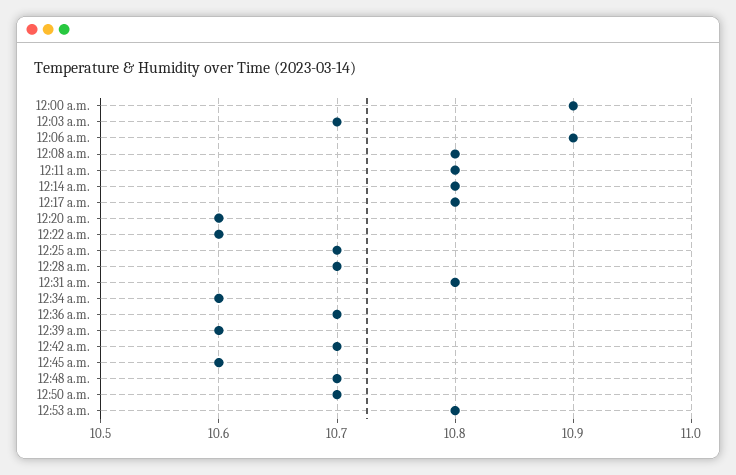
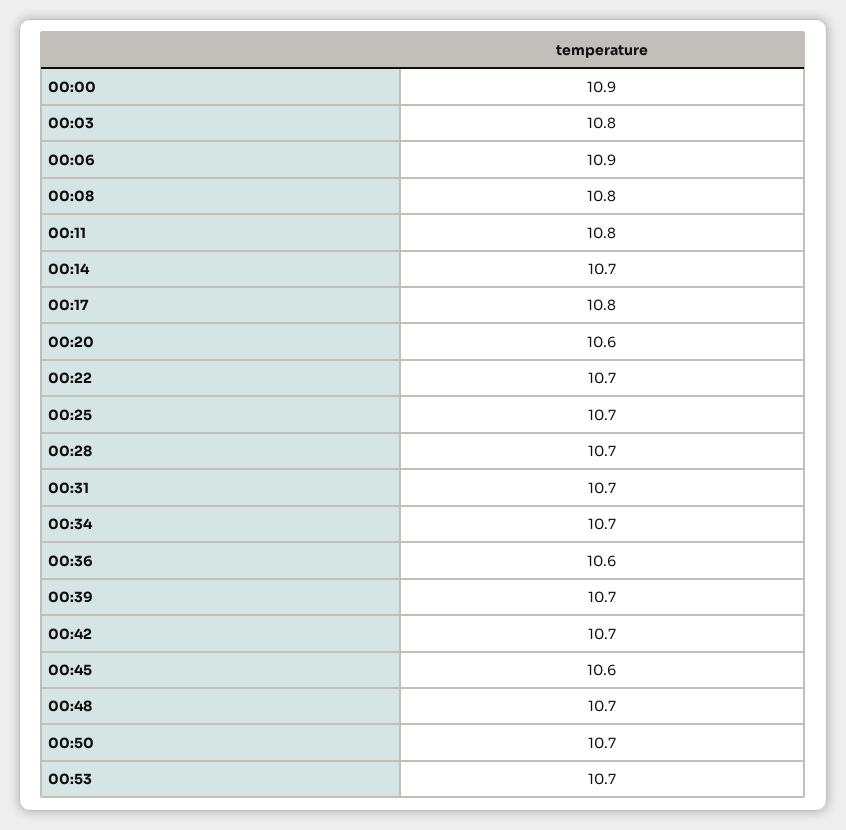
12:03 a.m.: 10.7 -> 10.8
12:14 a.m.: 10.8 -> 10.7
12:22 a.m.: 10.6 -> 10.7
12:31 a.m.: 10.8 -> 10.7
12:34 a.m.: 10.6 -> 10.7
12:36 a.m.: 10.7 -> 10.6
12:39 a.m.: 10.6 -> 10.7
12:53 a.m.: 10.8 -> 10.7

